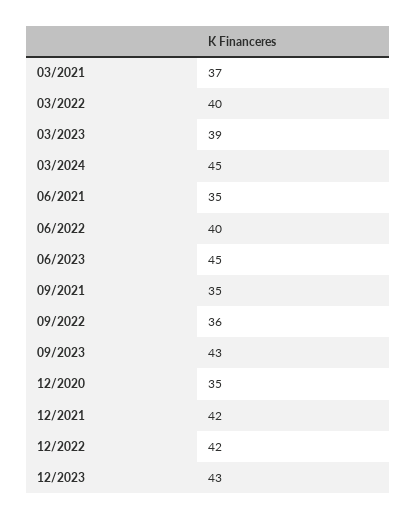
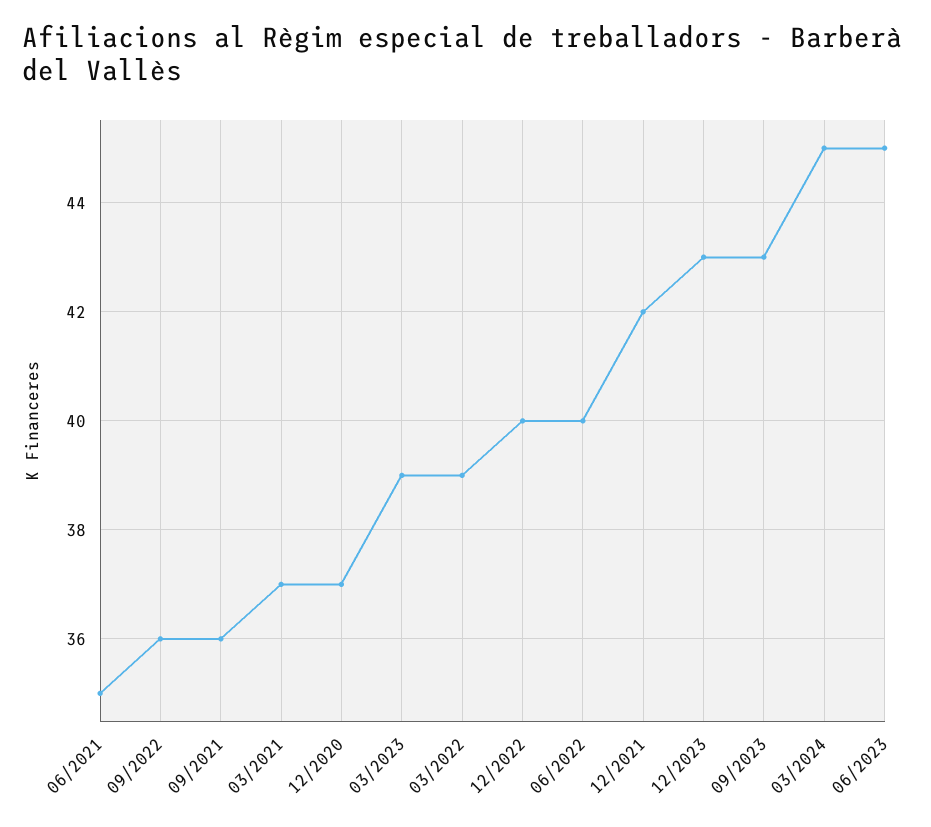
03/2022: 40 -> 39
09/2021: 35 -> 36
12/2020: 35 -> 37
12/2022: 42 -> 40

